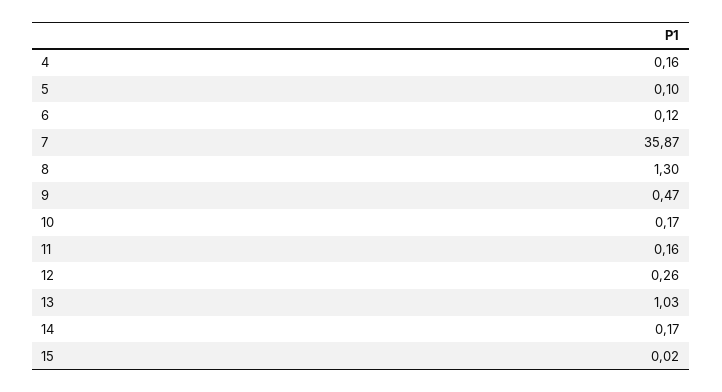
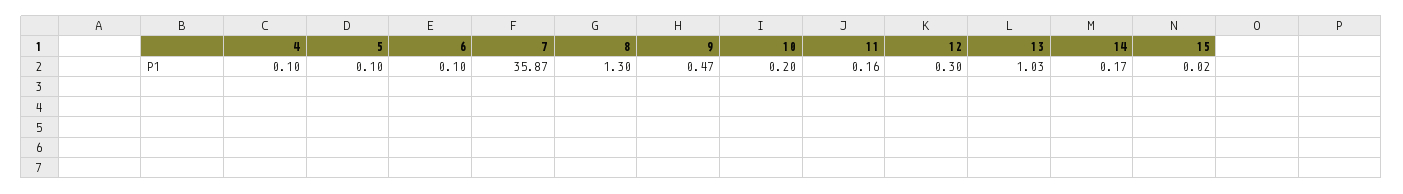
4: 0.16 -> 0.1
6: 0.12 -> 0.1
10: 0.17 -> 0.2
12: 0.26 -> 0.3

